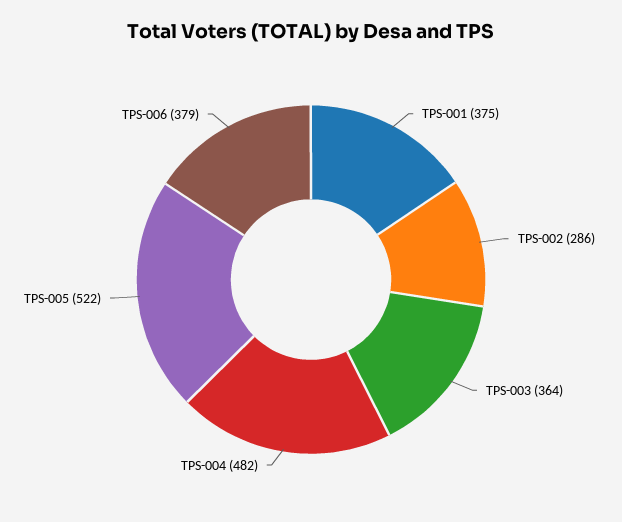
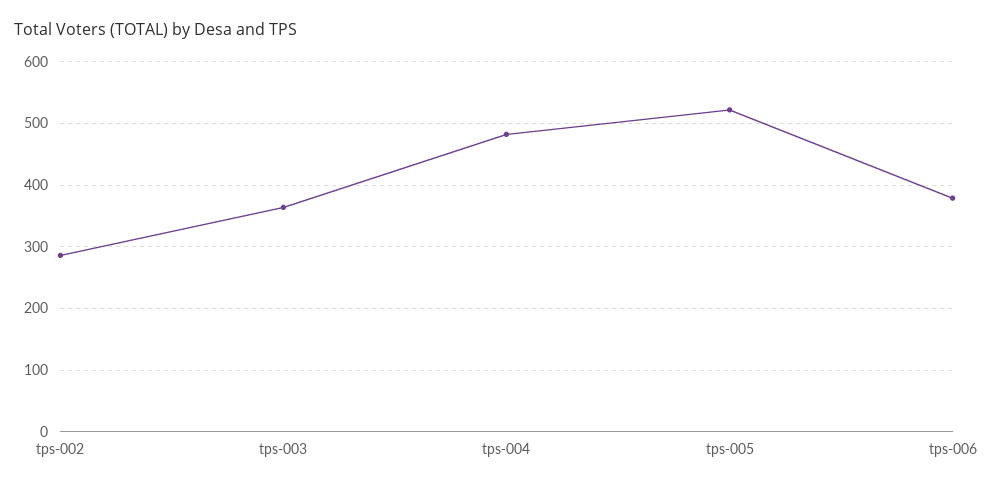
TPS-001: 375 -> none

